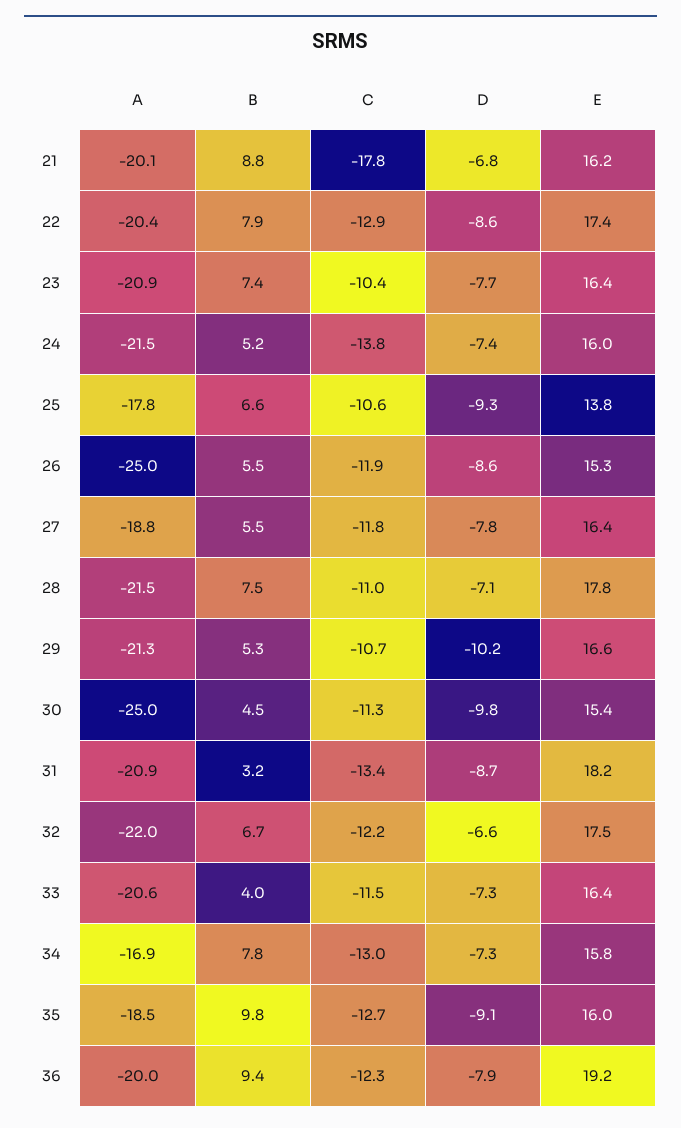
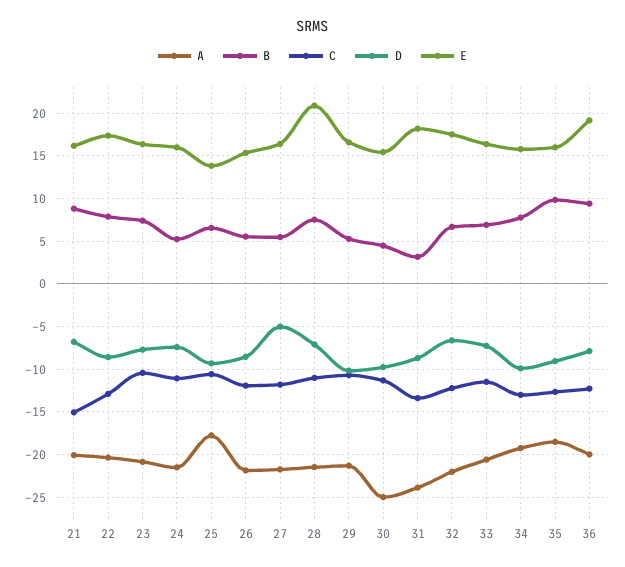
C, 21: -17.8 -> -15
C, 24: -13.8 -> -11
A, 26: -25 -> -22
A, 27: -18.8 -> -22
D, 27: -7.8 -> -5
E, 28: 17.8 -> 21
A, 31: -20.9 -> -24
B, 33: 4 -> 7
A, 34: -16.9 -> -19
D, 34: -7.3 -> -10

